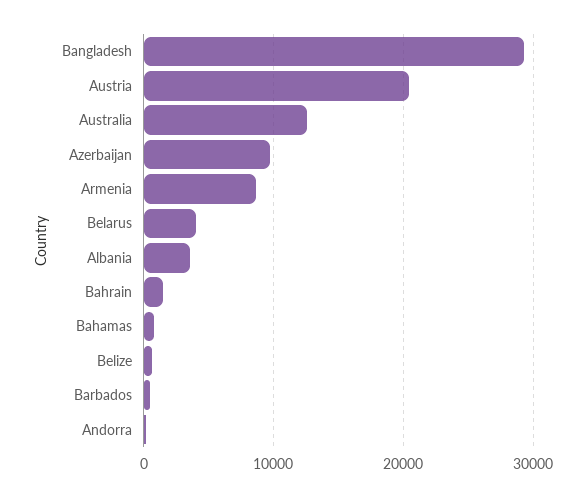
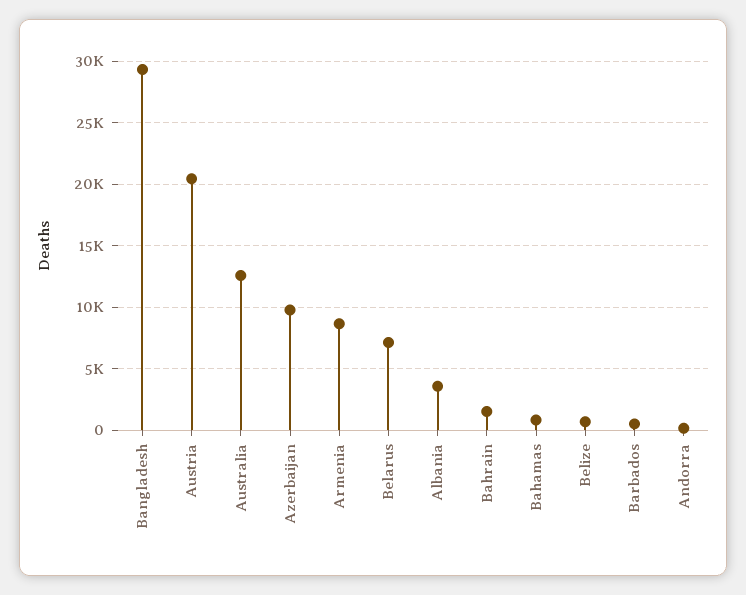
Belarus: 4000 -> 7000

